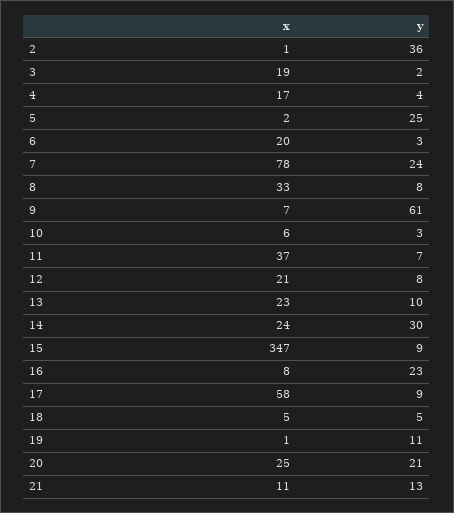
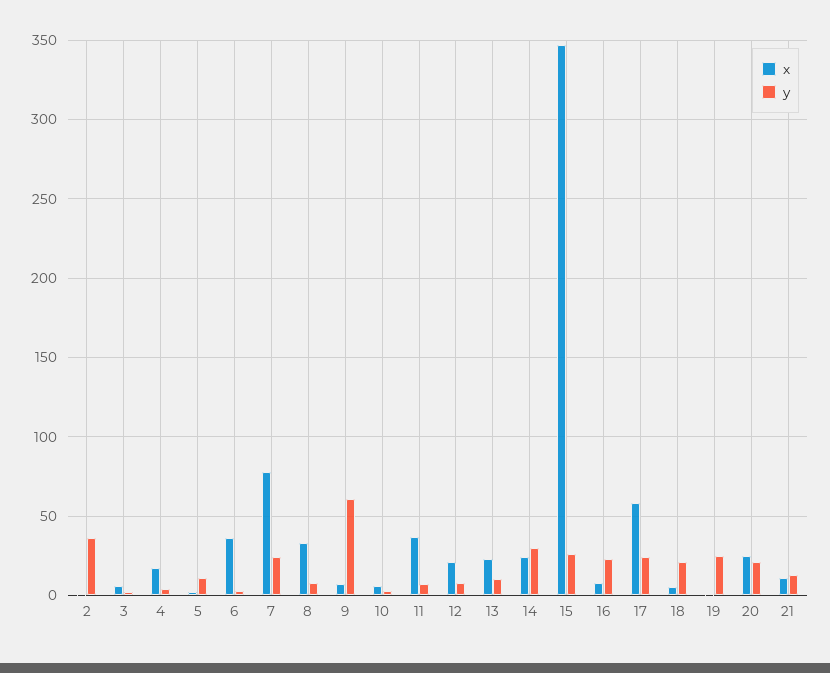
x, 3: 19 -> 5
y, 5: 25 -> 10
x, 6: 20 -> 35
y, 15: 9 -> 25
y, 17: 9 -> 25
y, 18: 5 -> 20
y, 19: 11 -> 25

